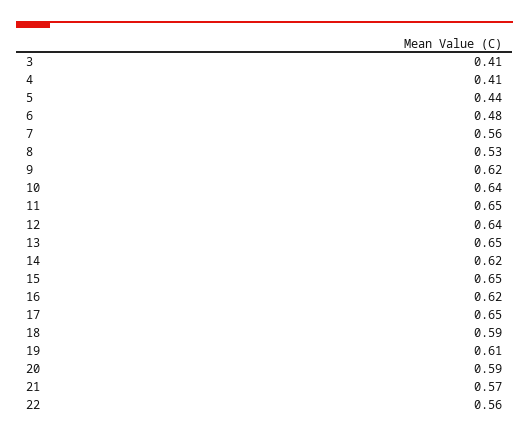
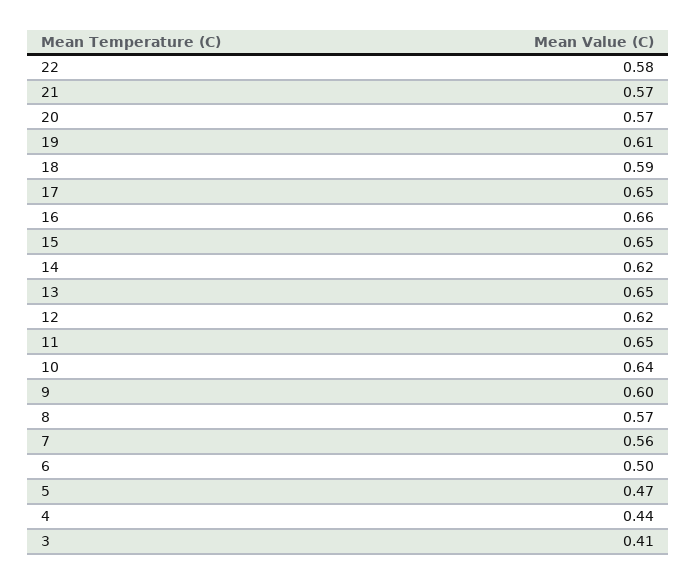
4: 0.41 -> 0.44
5: 0.44 -> 0.47
6: 0.48 -> 0.5
8: 0.53 -> 0.57
9: 0.62 -> 0.6
12: 0.64 -> 0.62
16: 0.62 -> 0.66
20: 0.59 -> 0.57
22: 0.56 -> 0.58

